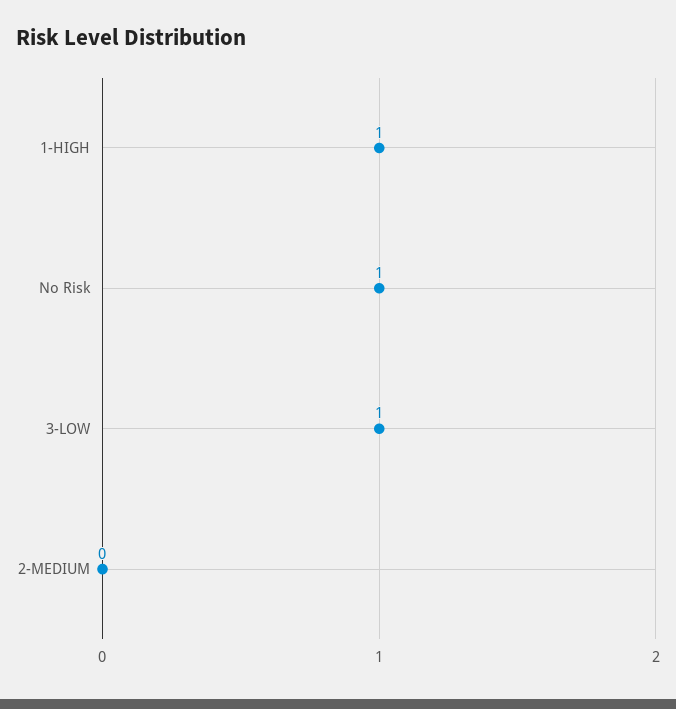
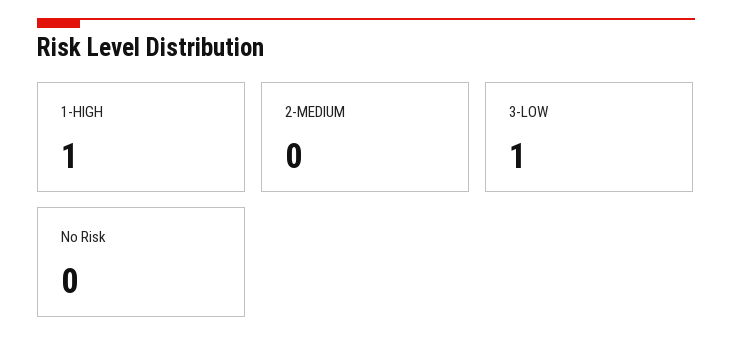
No Risk: 1 -> 0

